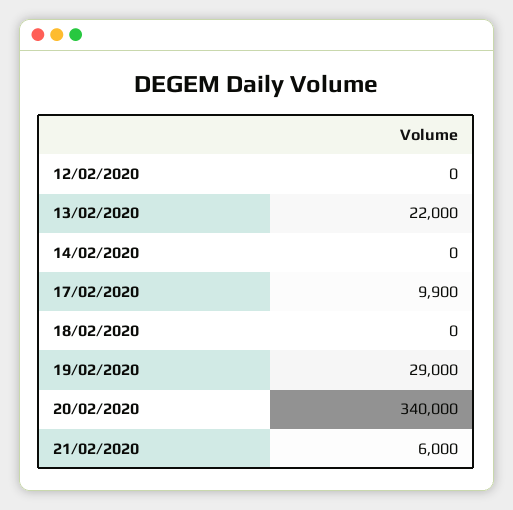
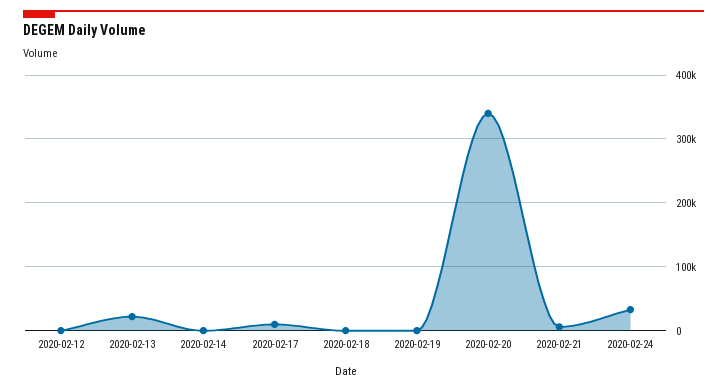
19/02/2020: 29000 -> 0
2020-02-24: none -> 30000

